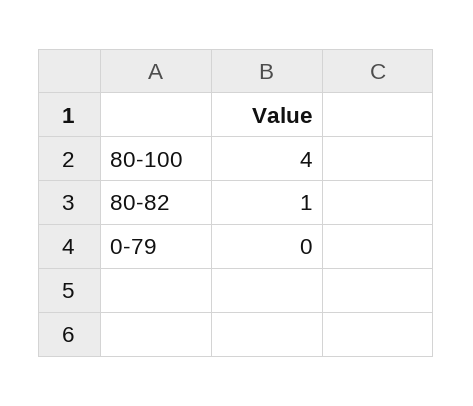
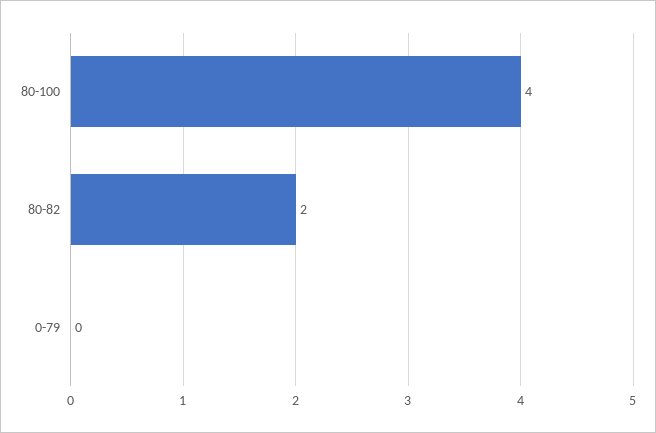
80-82: 1 -> 2

